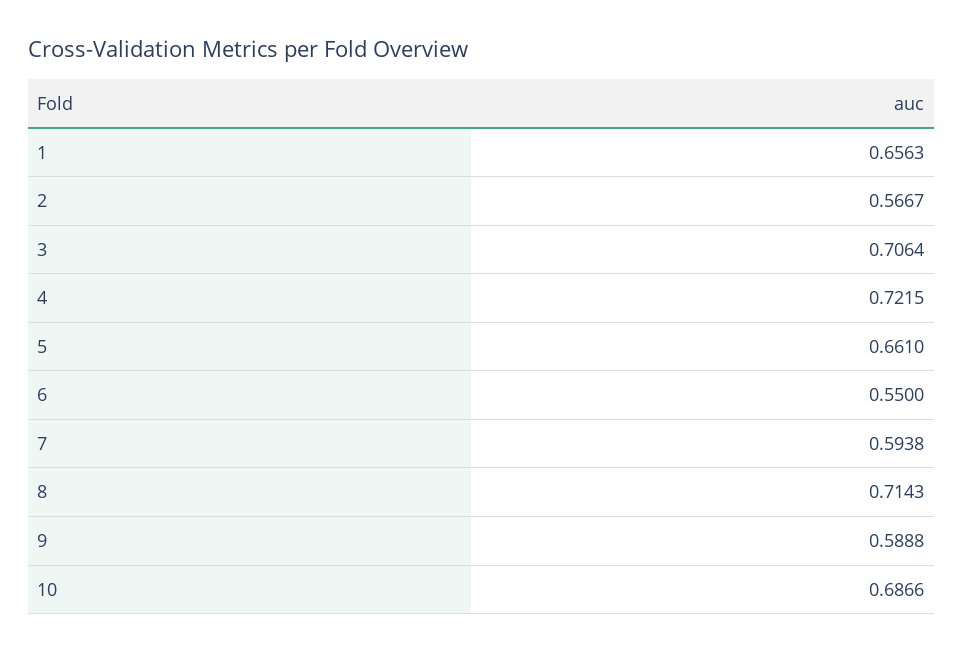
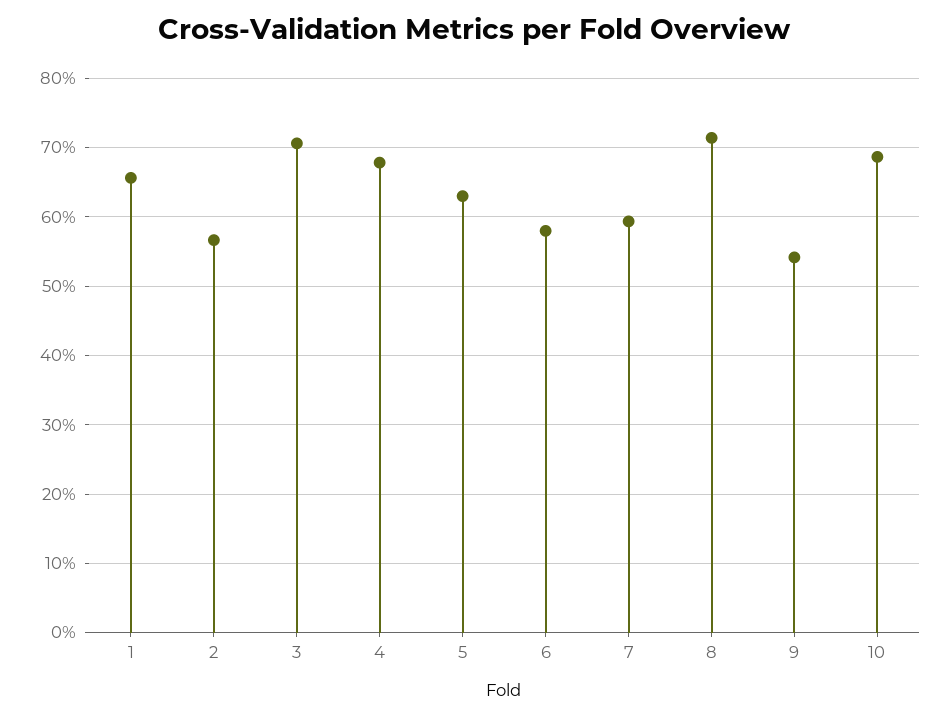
4: 0.7215 -> 0.68
5: 0.661 -> 0.63
6: 0.55 -> 0.58
9: 0.5888 -> 0.54

